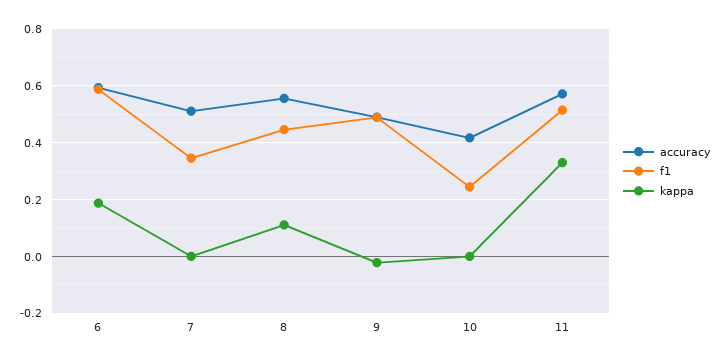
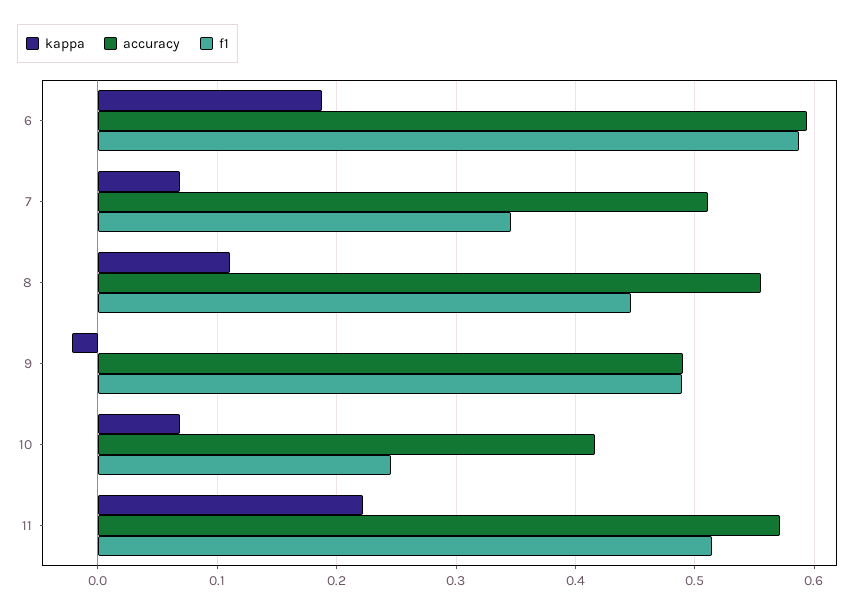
kappa, 7: 0 -> 0.07
kappa, 10: 0 -> 0.07
kappa, 11: 0.325 -> 0.22

